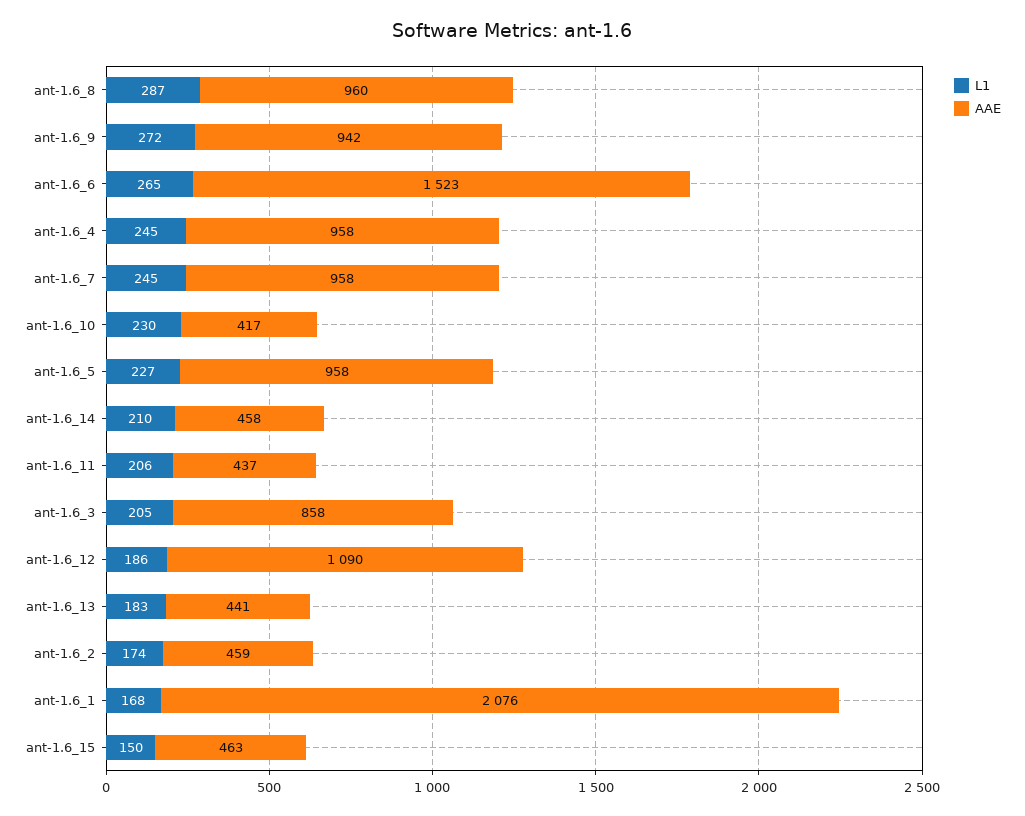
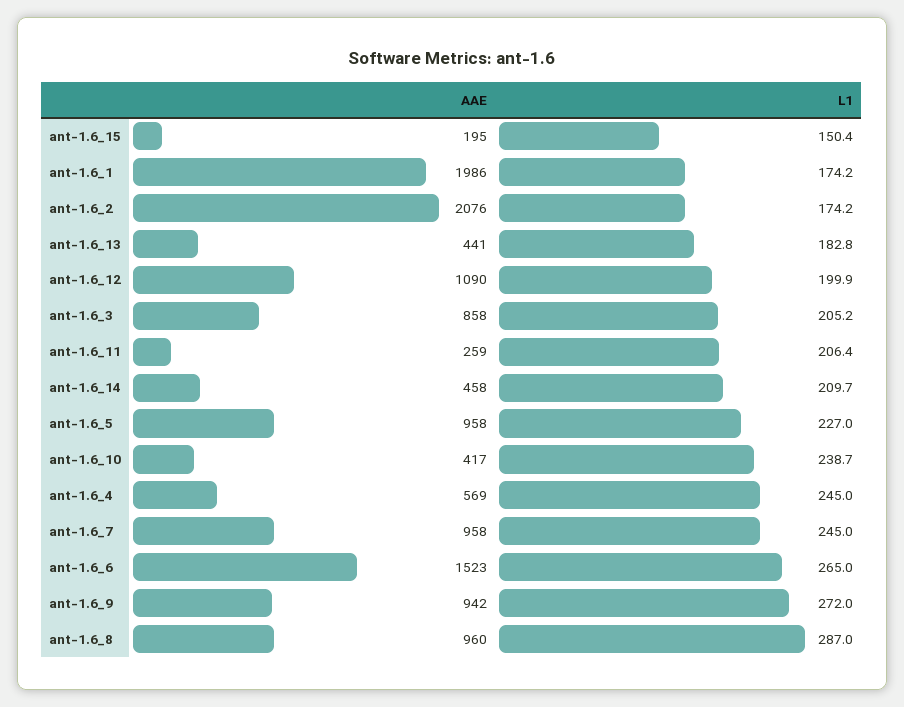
AAE, ant-1.6_4: 958 -> 569
L1, ant-1.6_10: 230 -> 238.7
AAE, ant-1.6_11: 437 -> 259
L1, ant-1.6_12: 186 -> 199.9
AAE, ant-1.6_2: 459 -> 2076
L1, ant-1.6_1: 168 -> 174.2
AAE, ant-1.6_1: 2076 -> 1986
AAE, ant-1.6_15: 463 -> 195

